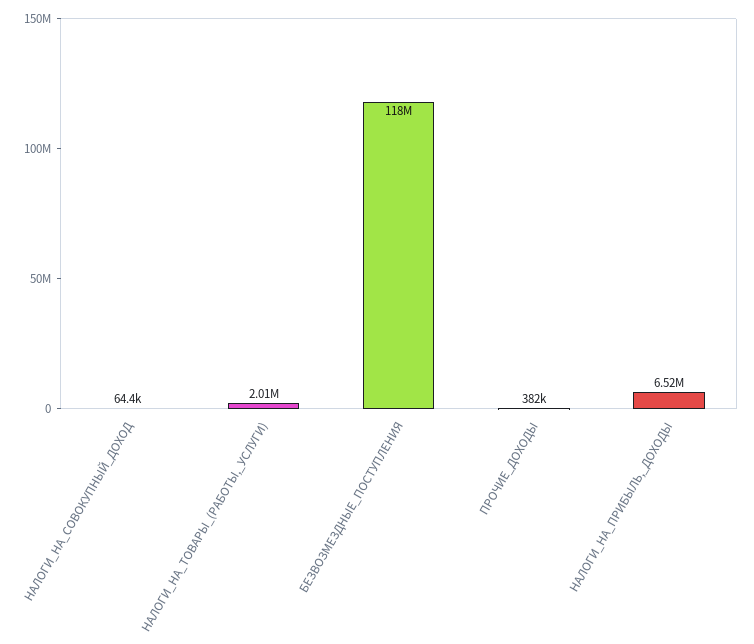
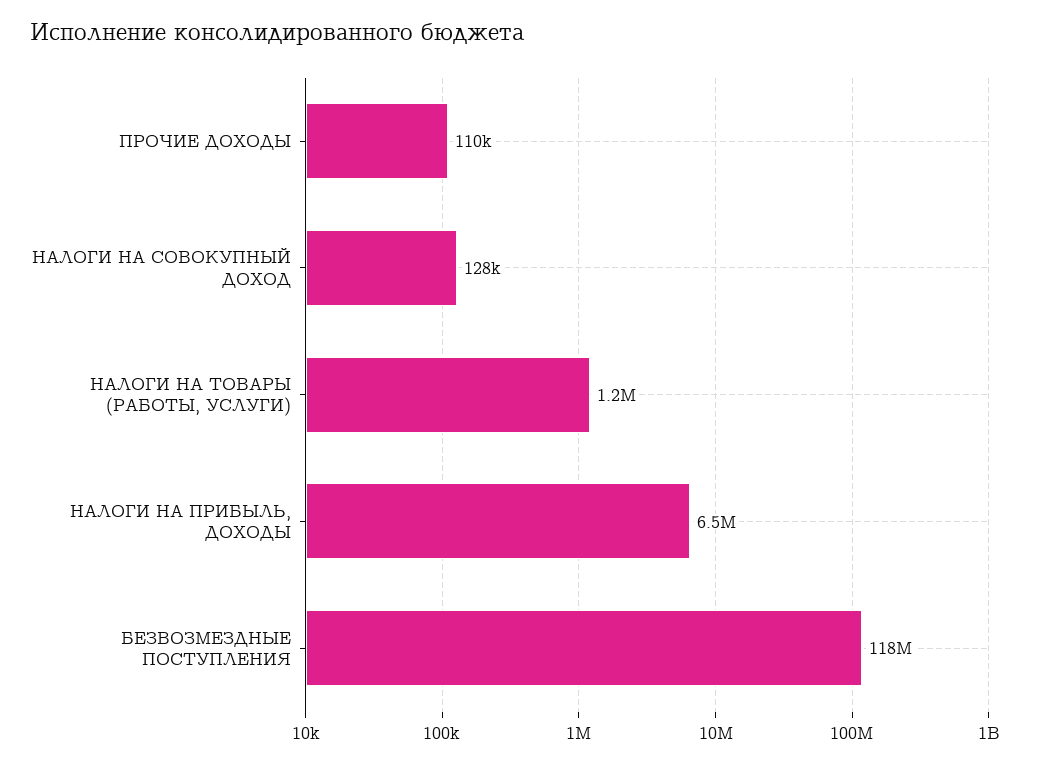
НАЛОГИ_НА_СОВОКУПНЫЙ_ДОХОД: 64400 -> 128000
НАЛОГИ_НА_ТОВАРЫ_(РАБОТЫ,_УСЛУГИ): 2010000 -> 1200000
ПРОЧИЕ_ДОХОДЫ: 382000 -> 110000

